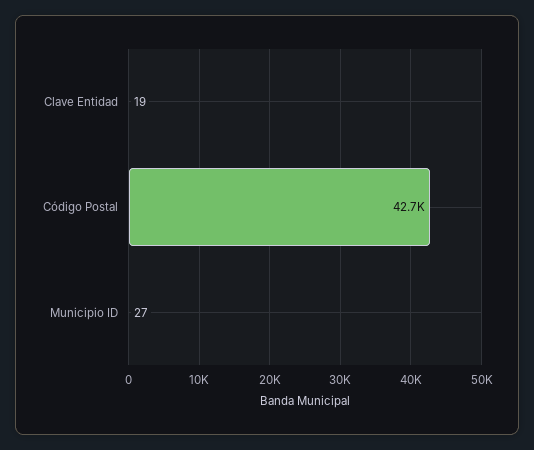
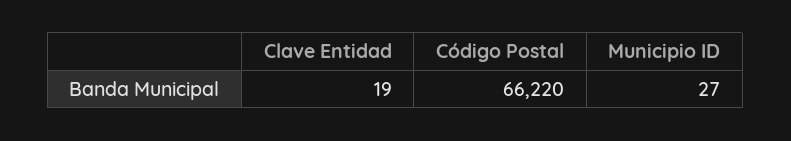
Código Postal: 42700 -> 66220

